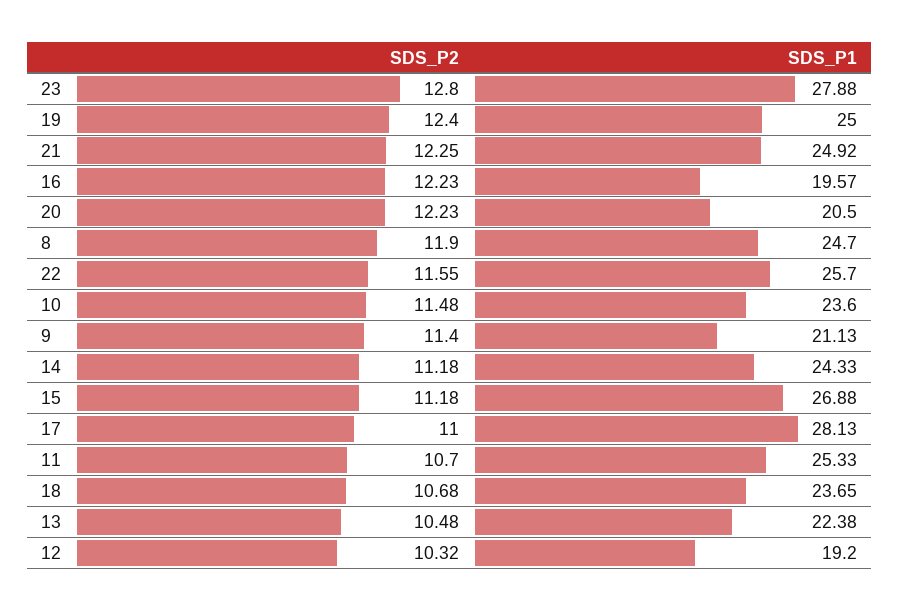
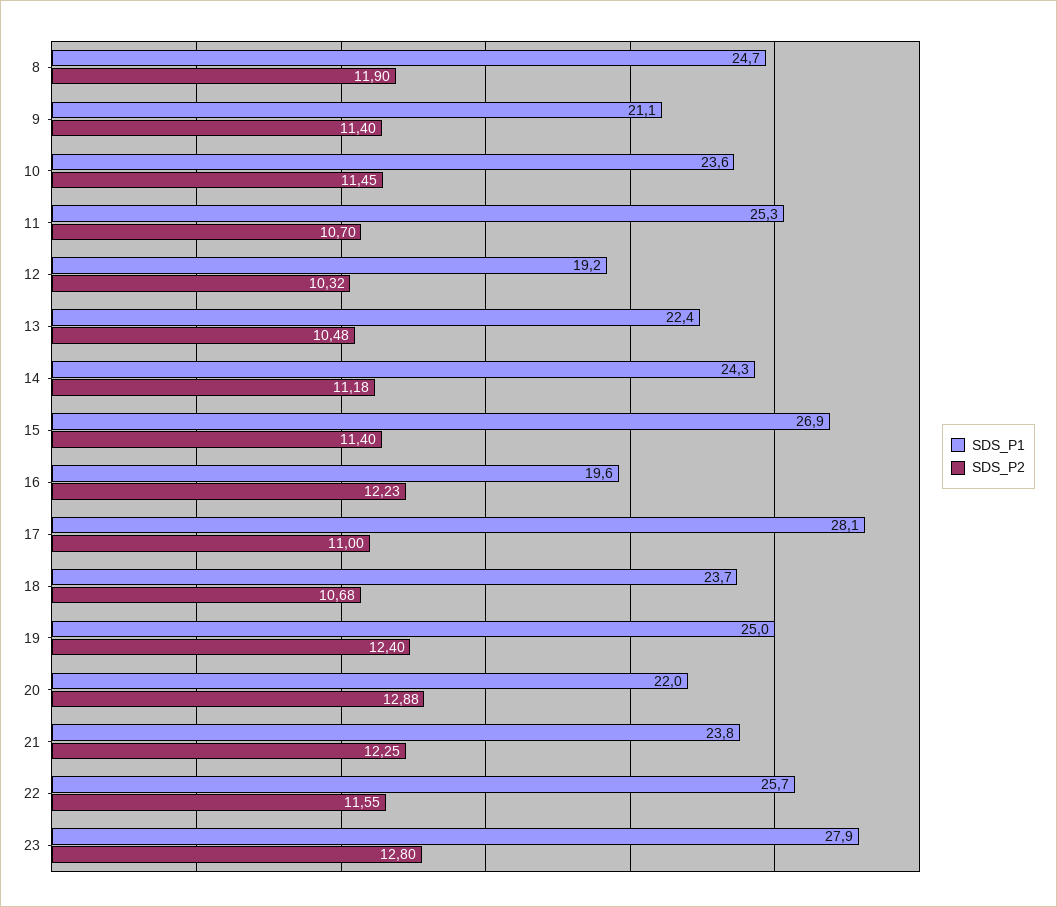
SDS_P1, 21: 24.92 -> 23.8
SDS_P2, 20: 12.23 -> 12.88
SDS_P1, 20: 20.5 -> 22
SDS_P2, 10: 11.48 -> 11.45
SDS_P2, 15: 11.18 -> 11.4

